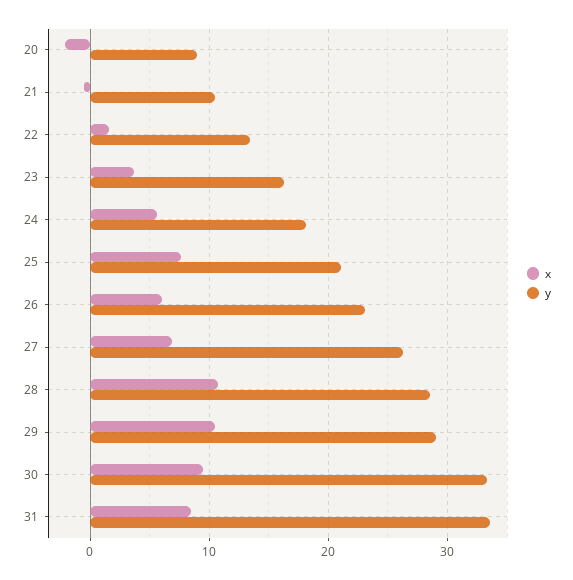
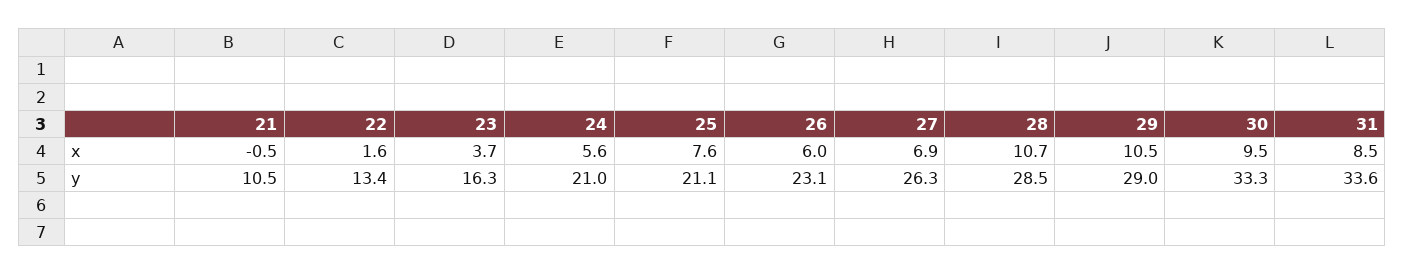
x, 20: -2 -> none
y, 20: 9 -> none
y, 24: 18 -> 21

